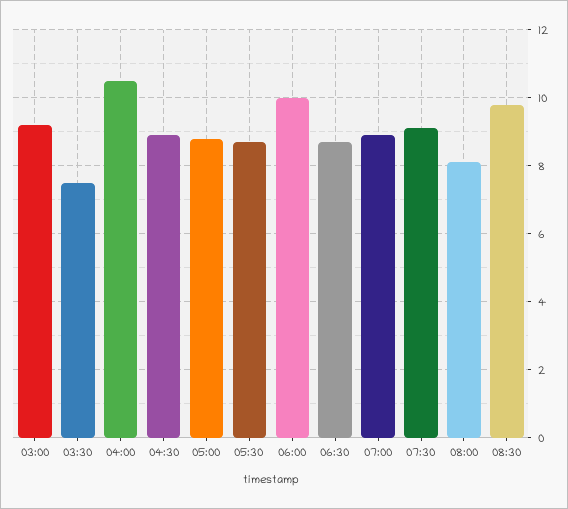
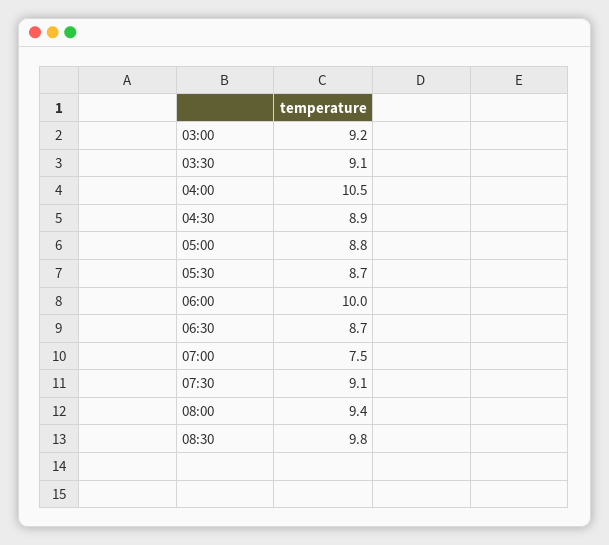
03:30: 7.5 -> 9.1
07:00: 9 -> 7.5
08:00: 8 -> 9.4

